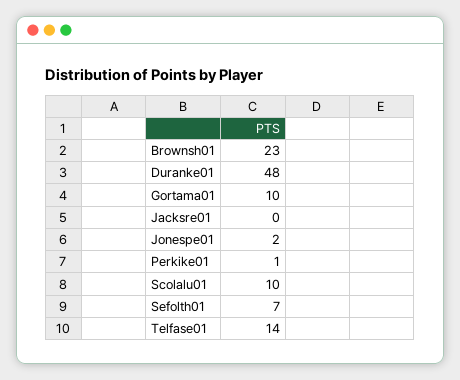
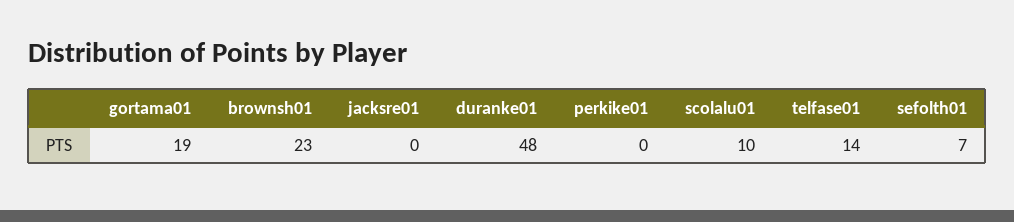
Gortama01: 10 -> 19
Jonespe01: 2 -> none
Perkike01: 1 -> 0

